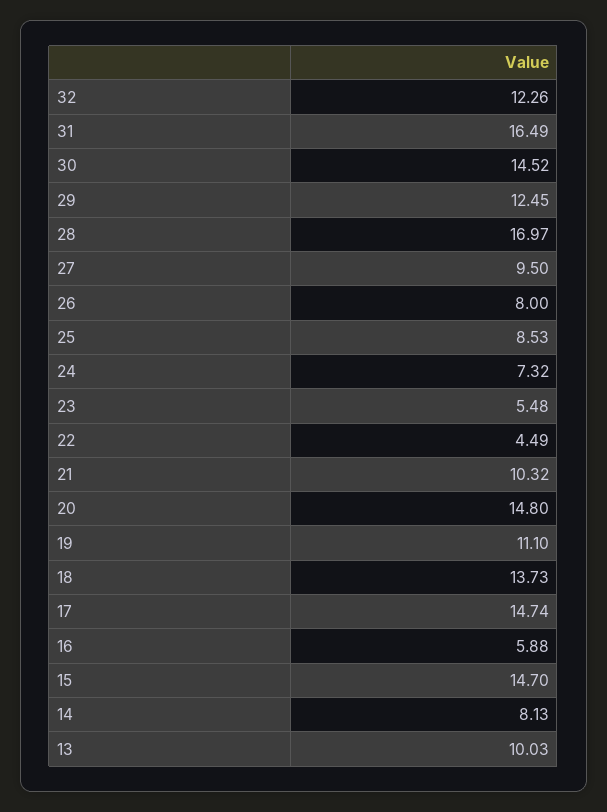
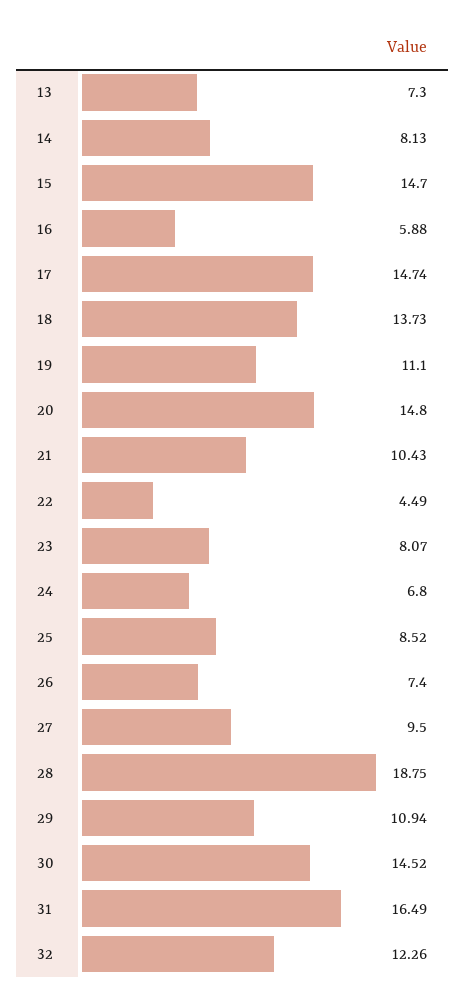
29: 12.45 -> 10.94
28: 16.97 -> 18.75
26: 8 -> 7.4
25: 8.53 -> 8.52
24: 7.32 -> 6.8
23: 5.48 -> 8.07
21: 10.32 -> 10.43
13: 10.03 -> 7.3

